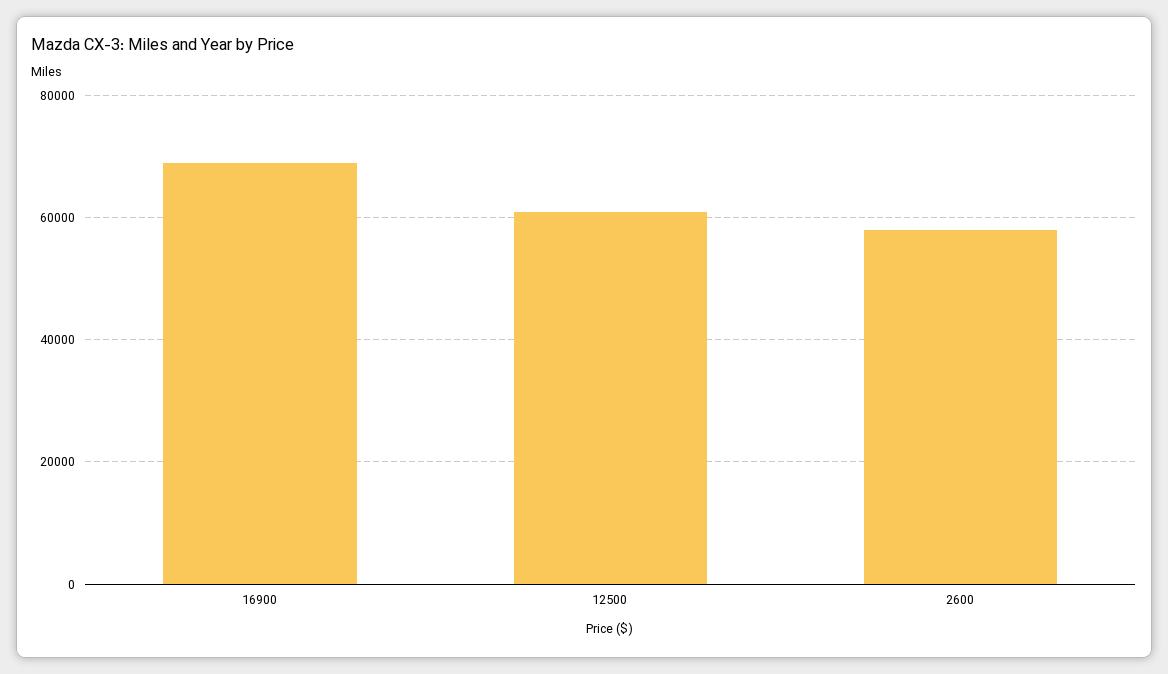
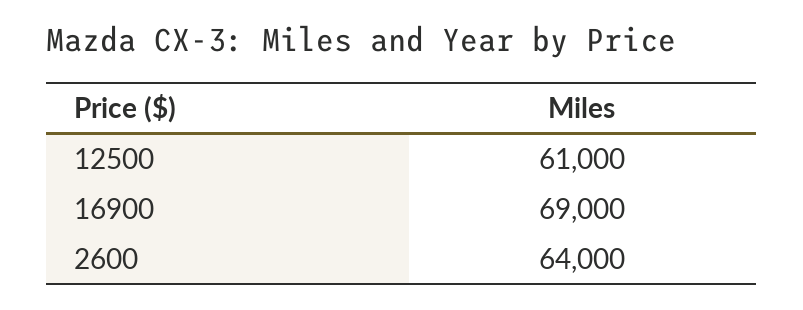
2600: 58000 -> 64000

